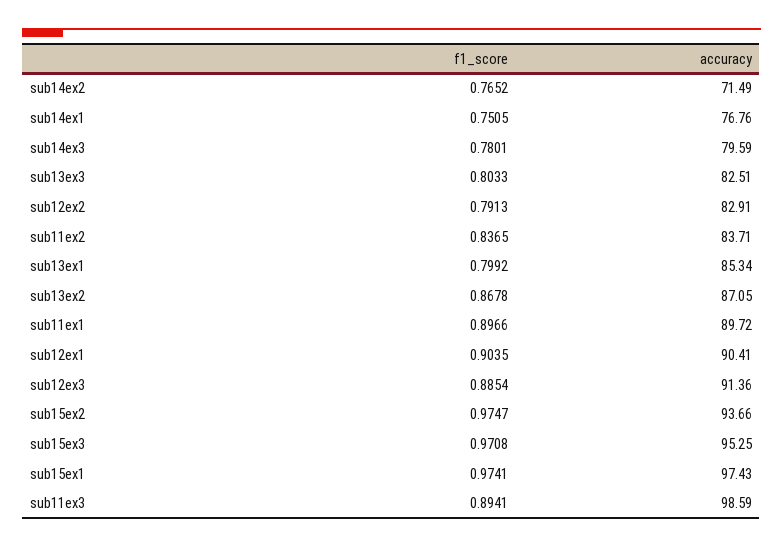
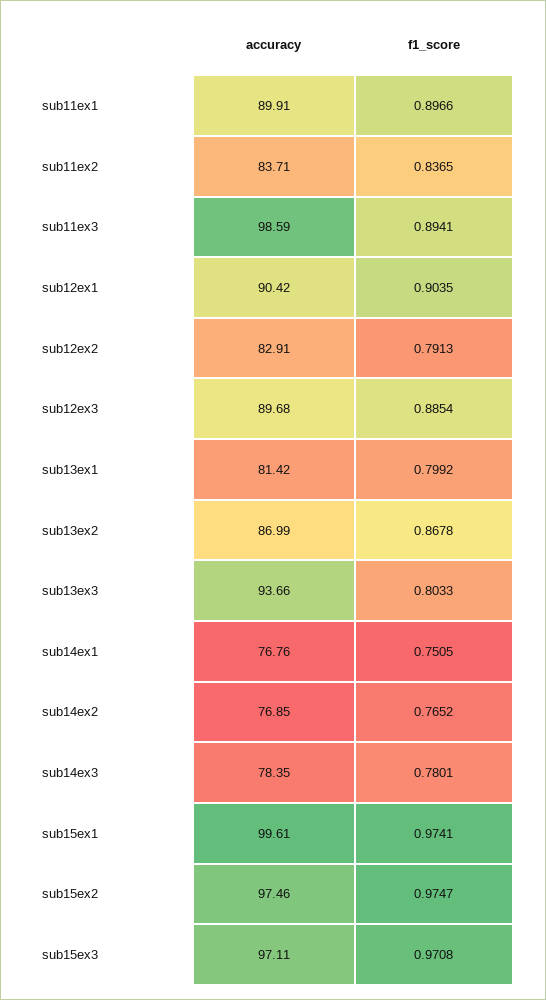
accuracy, sub14ex2: 71.49 -> 76.85
accuracy, sub14ex3: 79.59 -> 78.35
accuracy, sub13ex3: 82.51 -> 93.66
accuracy, sub13ex1: 85.34 -> 81.42
accuracy, sub13ex2: 87.05 -> 86.99
accuracy, sub11ex1: 89.72 -> 89.91
accuracy, sub12ex1: 90.41 -> 90.42
accuracy, sub12ex3: 91.36 -> 89.68
accuracy, sub15ex2: 93.66 -> 97.46
accuracy, sub15ex3: 95.25 -> 97.11
accuracy, sub15ex1: 97.43 -> 99.61

